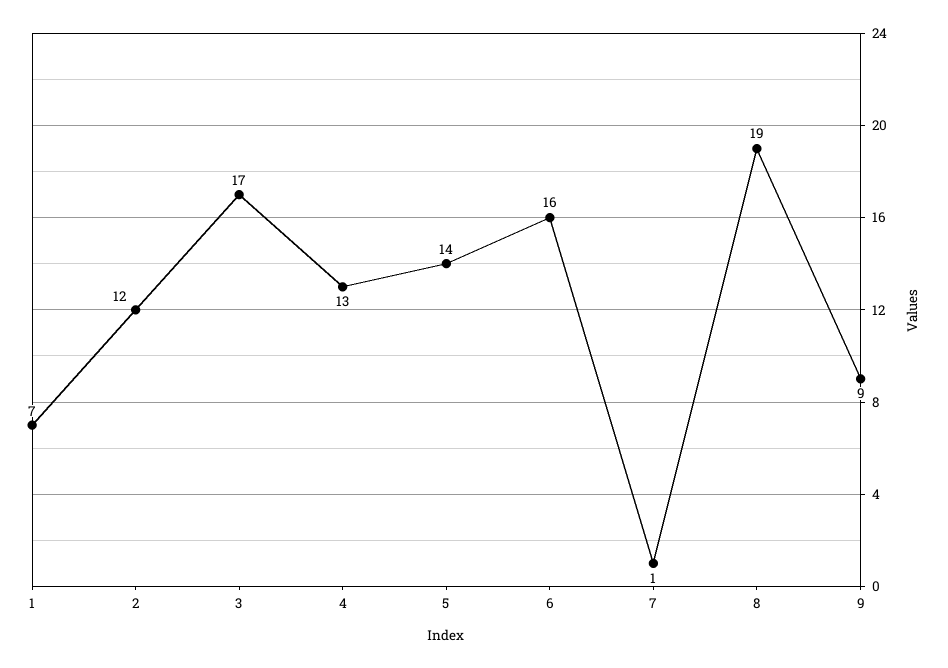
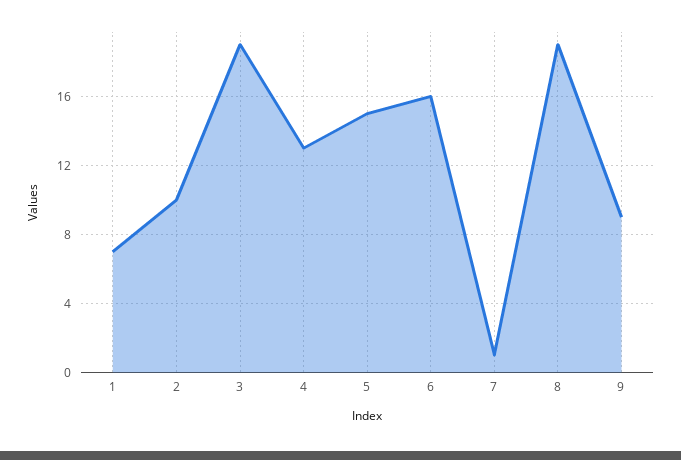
2: 12 -> 10
3: 17 -> 19
5: 14 -> 15

